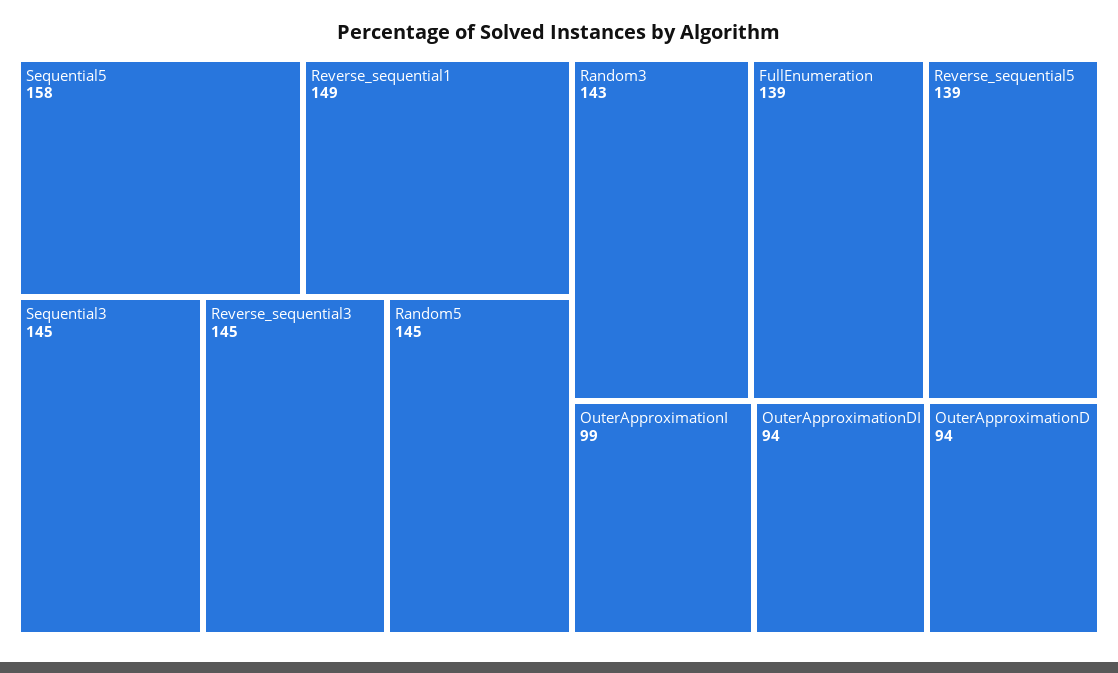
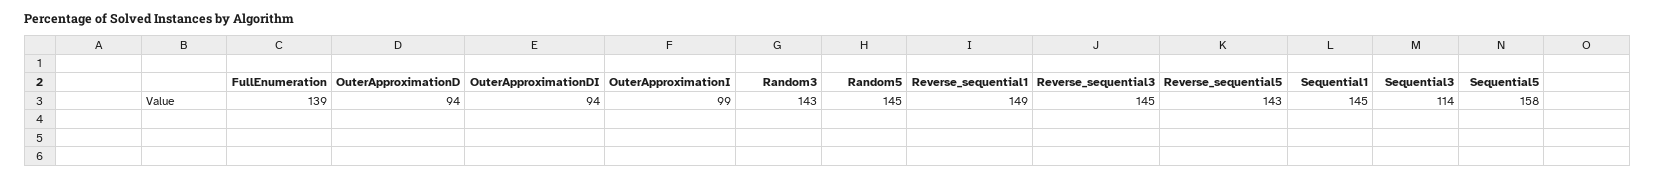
Sequential3: 145 -> 114
Reverse_sequential5: 139 -> 143
Sequential1: none -> 145

